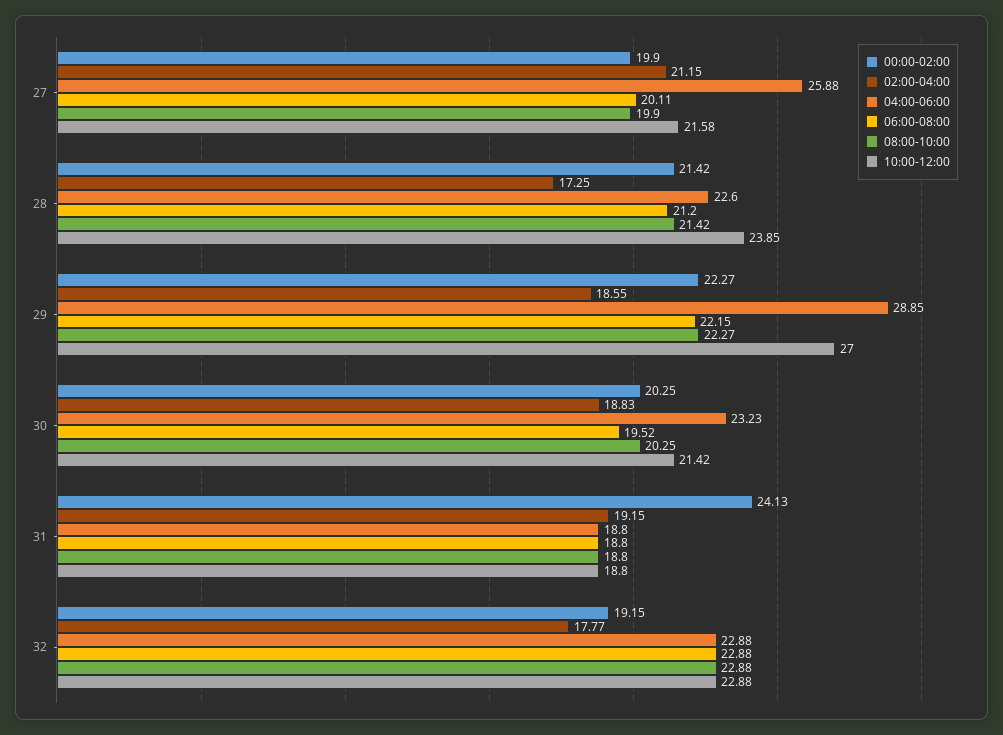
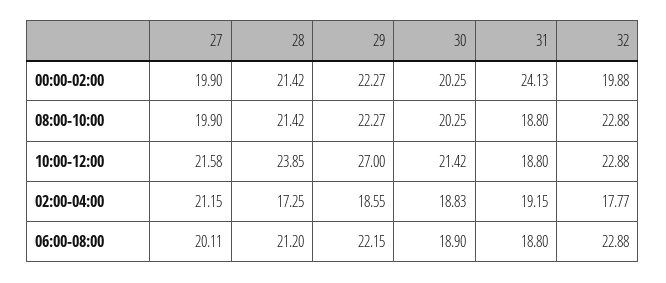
04:00-06:00, 27: 25.88 -> none
04:00-06:00, 28: 22.6 -> none
04:00-06:00, 29: 28.85 -> none
04:00-06:00, 30: 23.23 -> none
06:00-08:00, 30: 19.52 -> 18.9
04:00-06:00, 31: 18.8 -> none
00:00-02:00, 32: 19.15 -> 19.88
04:00-06:00, 32: 22.88 -> none

